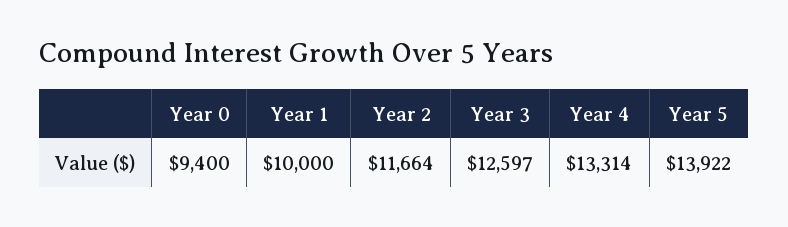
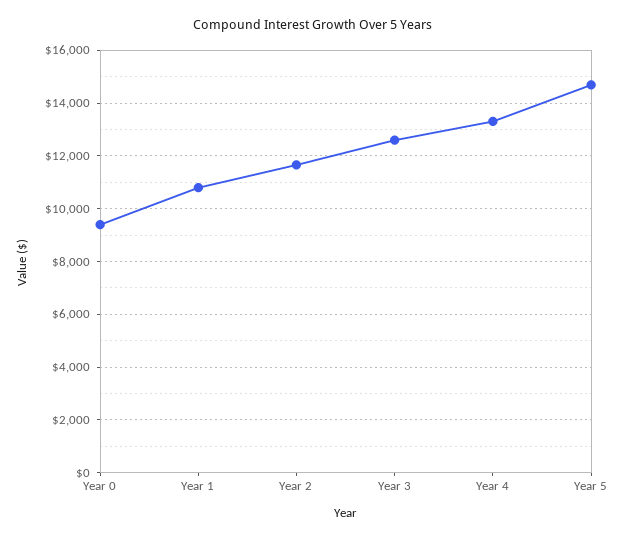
Year 1: 10000 -> 10750
Year 5: 13922 -> 14750

